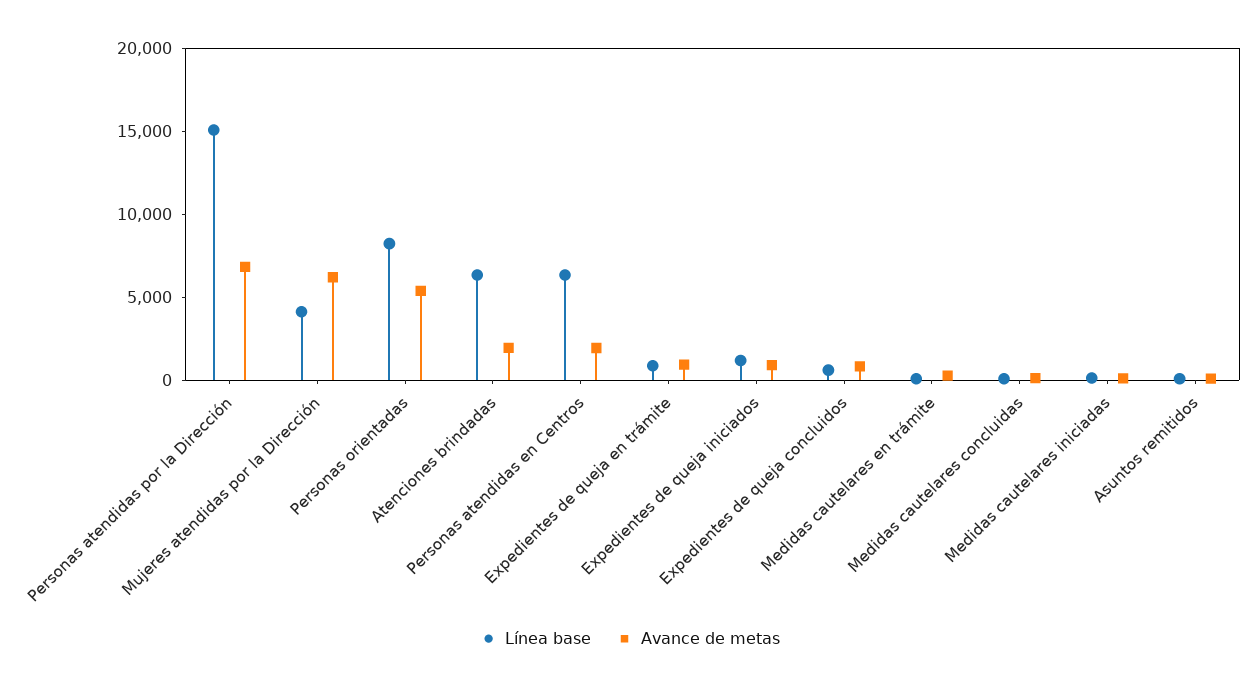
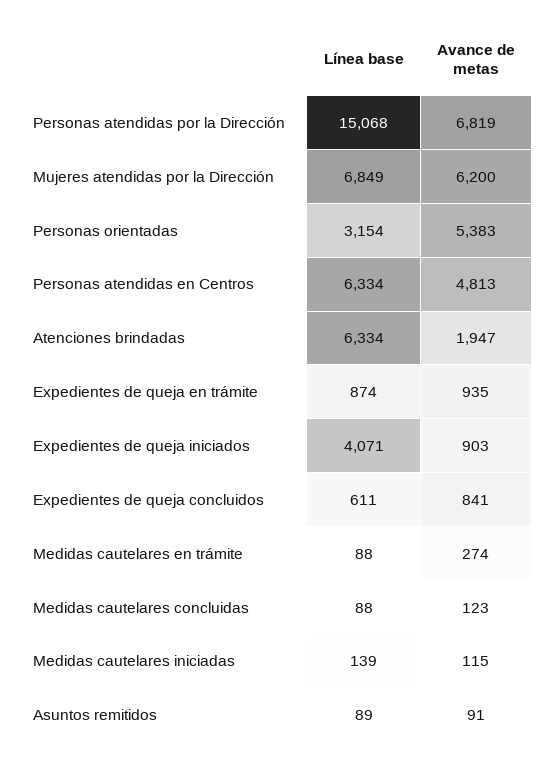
Línea base, Mujeres atendidas por la Dirección: 4000 -> 6849
Línea base, Personas orientadas: 8000 -> 3154
Avance de metas, Personas atendidas en Centros: 2000 -> 4813
Línea base, Expedientes de queja iniciados: 1000 -> 4071

